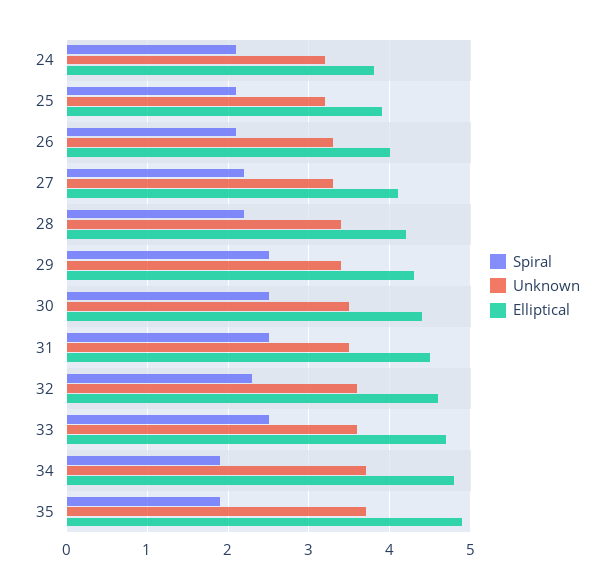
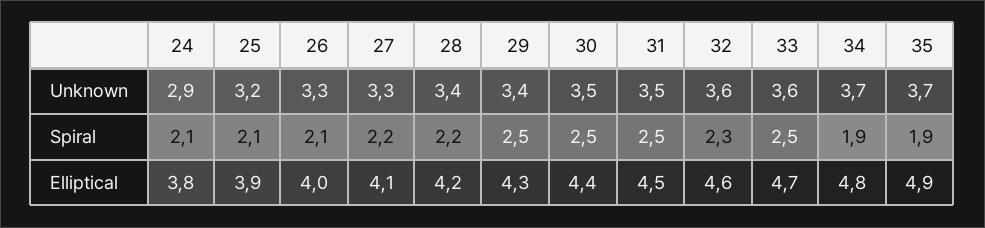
Unknown, 24: 3.2 -> 2.9

